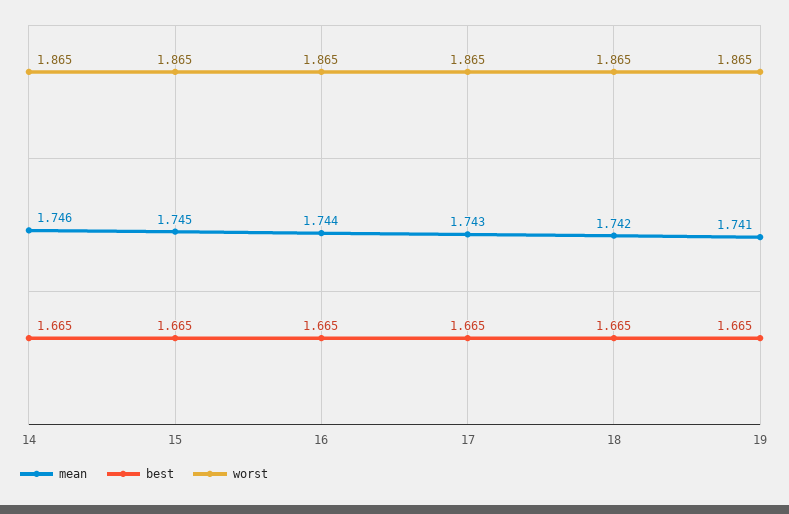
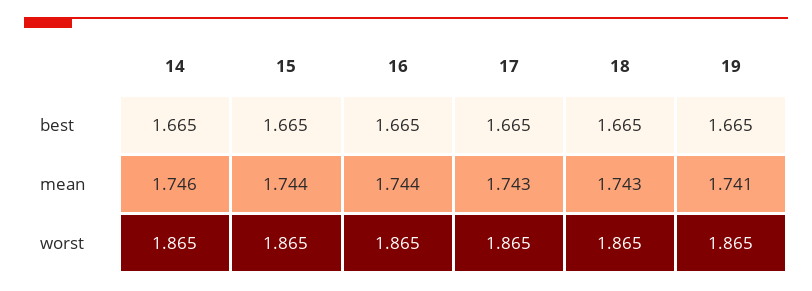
mean, 15: 1.745 -> 1.744
mean, 18: 1.742 -> 1.743

